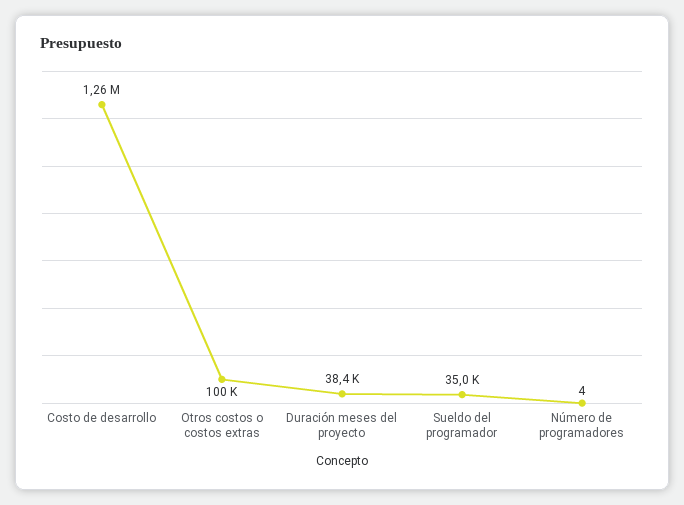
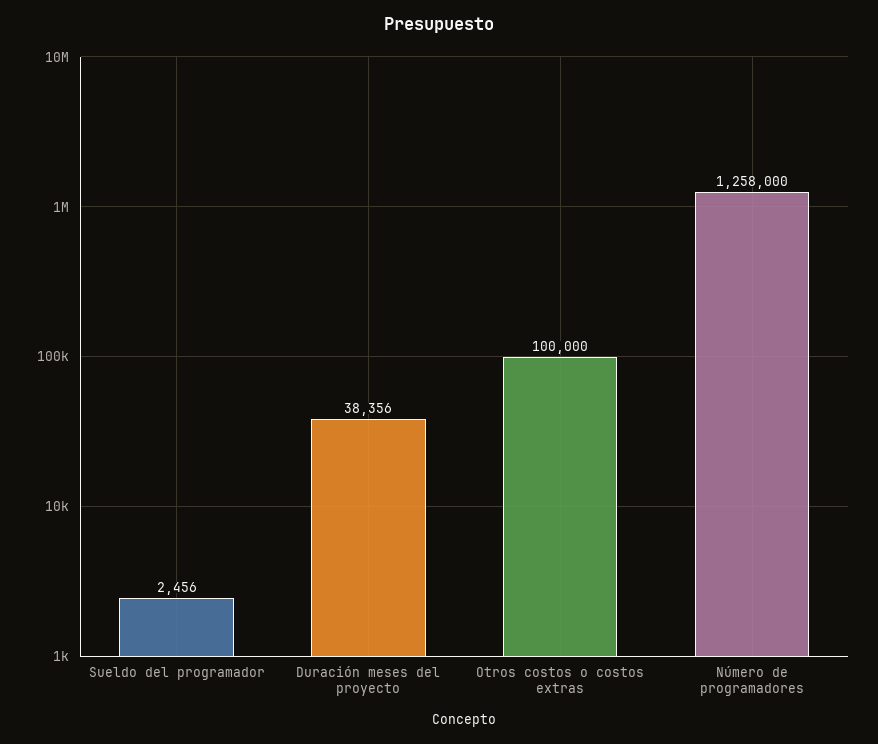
Costo de desarrollo: 1260000 -> none
Sueldo del programador: 35000 -> 2456
Número de programadores: 4 -> 1258000

